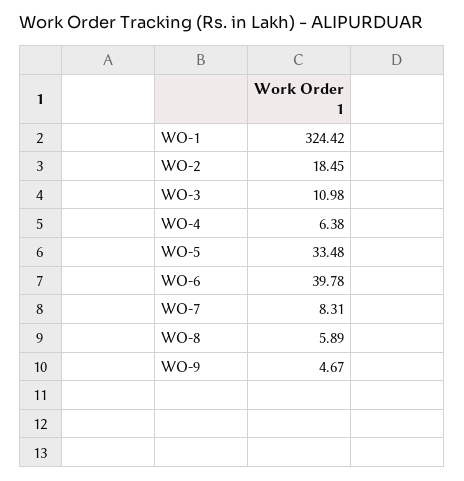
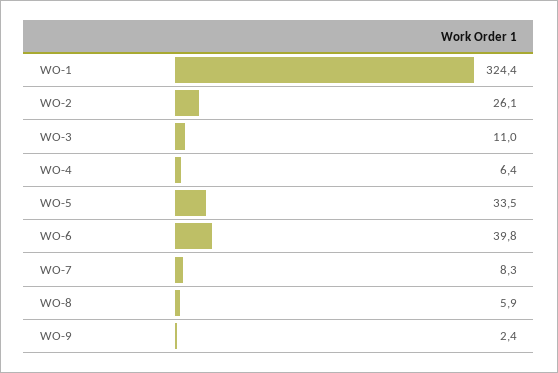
WO-2: 18.45 -> 26.1
WO-9: 4.67 -> 2.4

